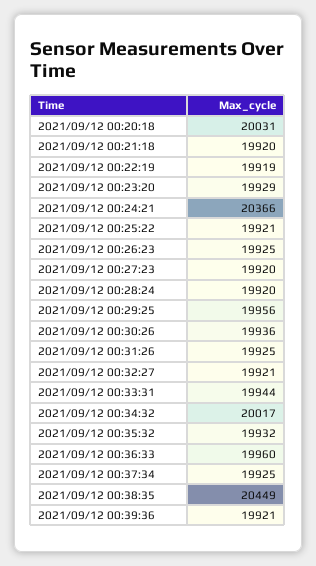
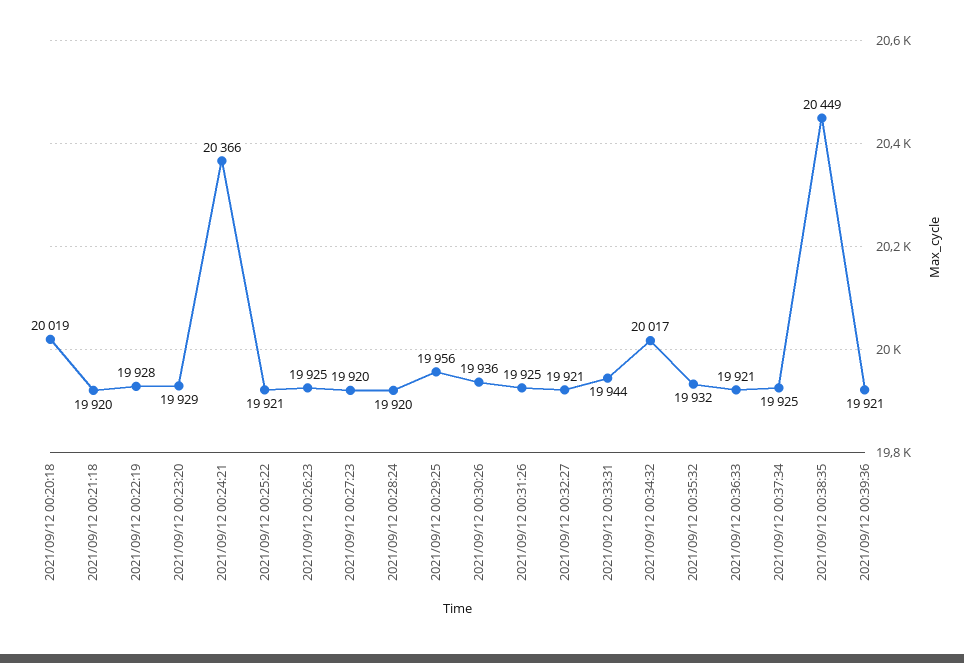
2021/09/12 00:20:18: 20031 -> 20019
2021/09/12 00:22:19: 19919 -> 19928
2021/09/12 00:36:33: 19960 -> 19921

